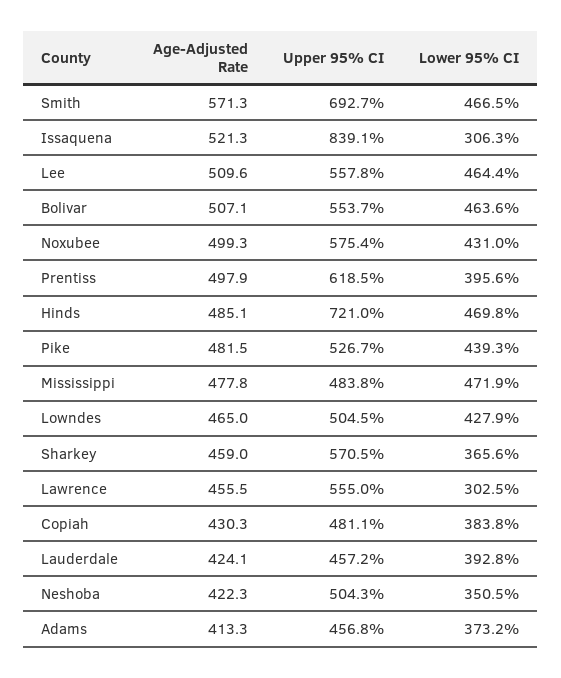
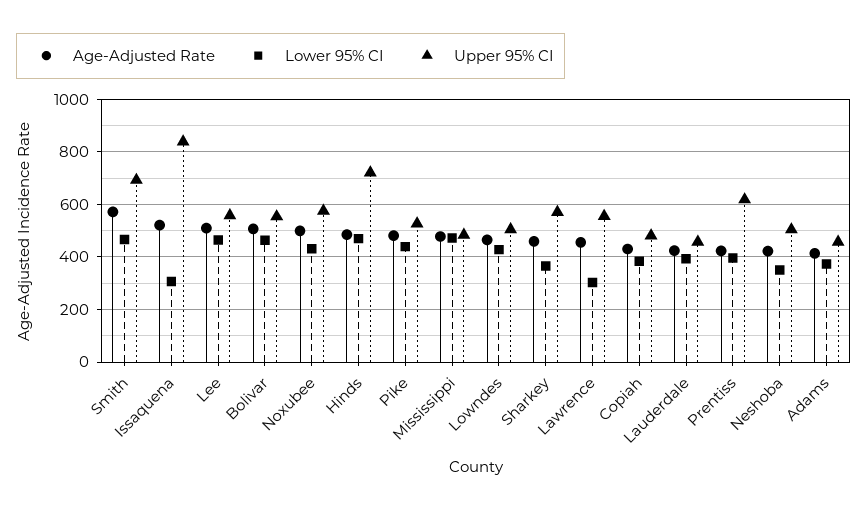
Age-Adjusted Rate, Prentiss: 497.9 -> 425

